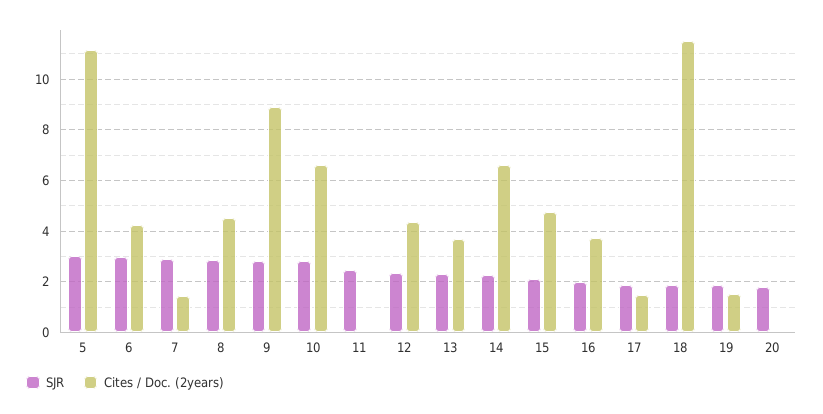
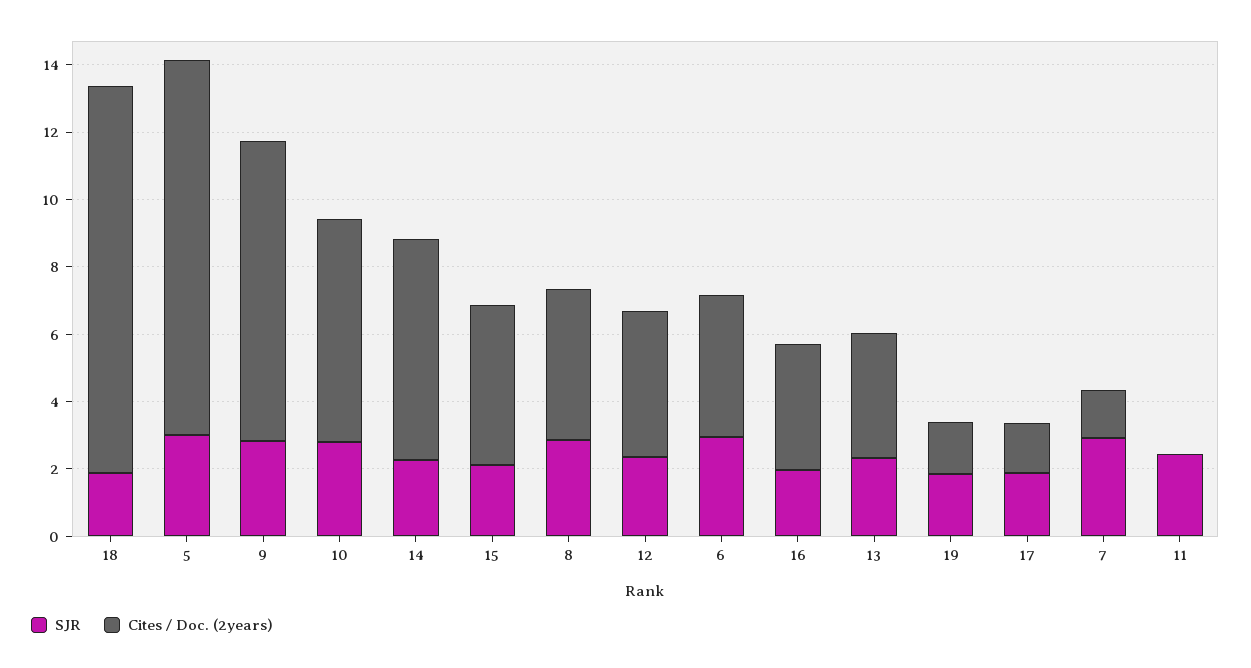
SJR, 20: 1.75 -> none
Cites / Doc. (2years), 20: 0 -> none

